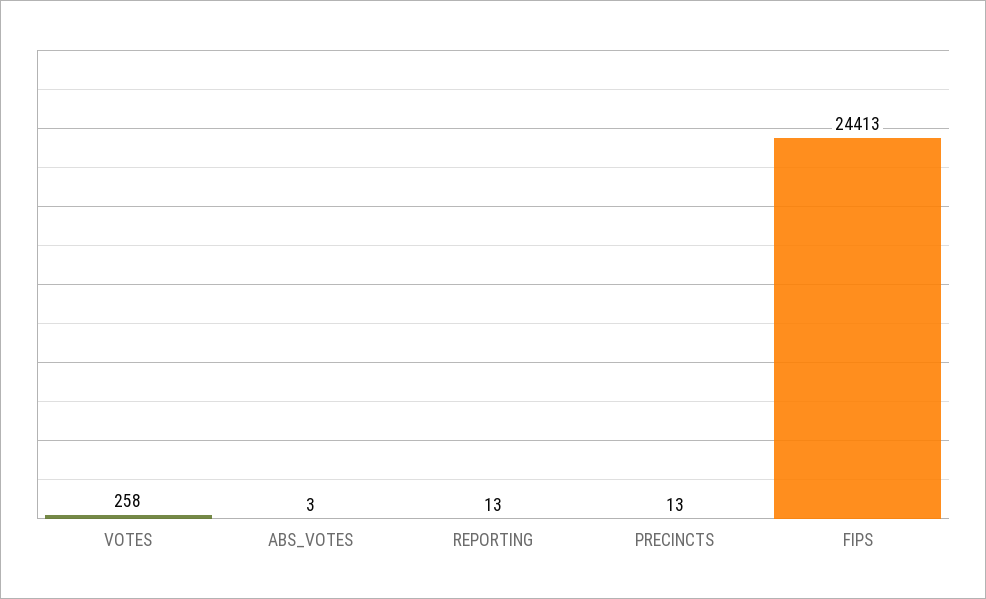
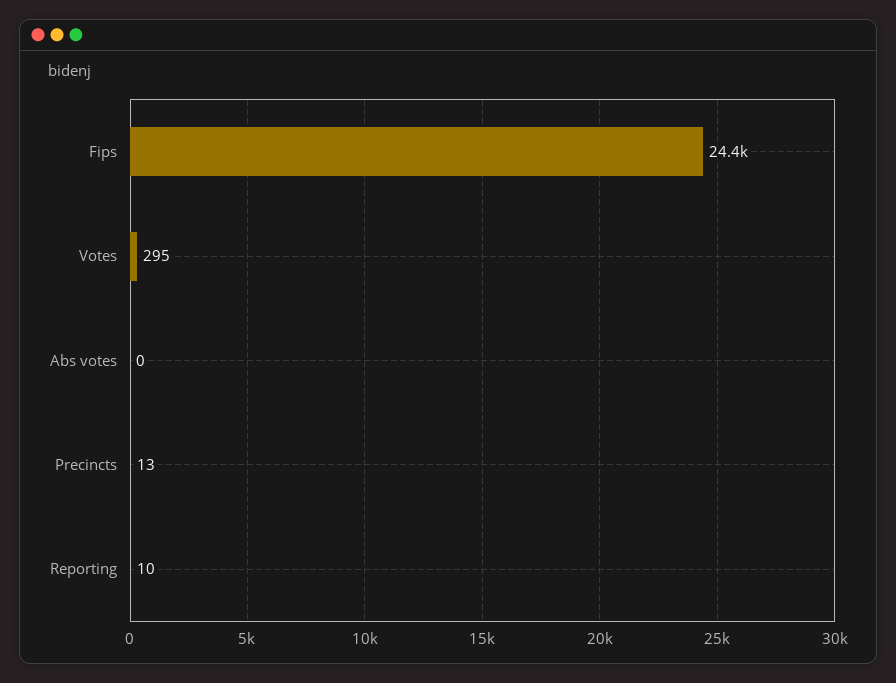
VOTES: 258 -> 295
ABS_VOTES: 3 -> 0
REPORTING: 13 -> 10

